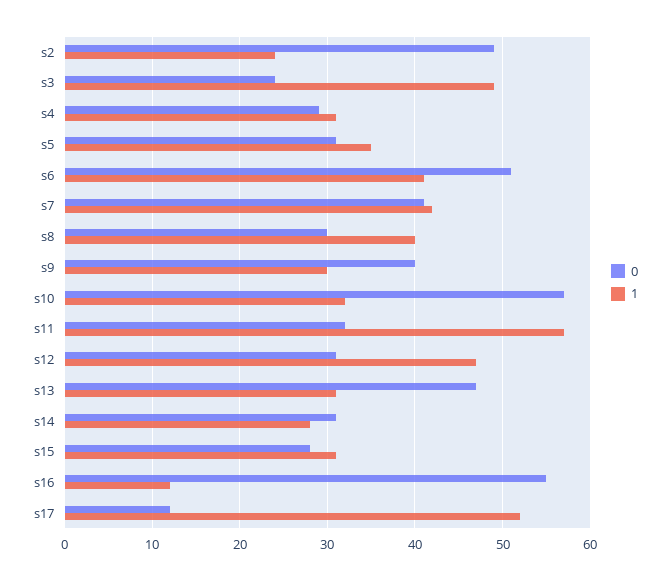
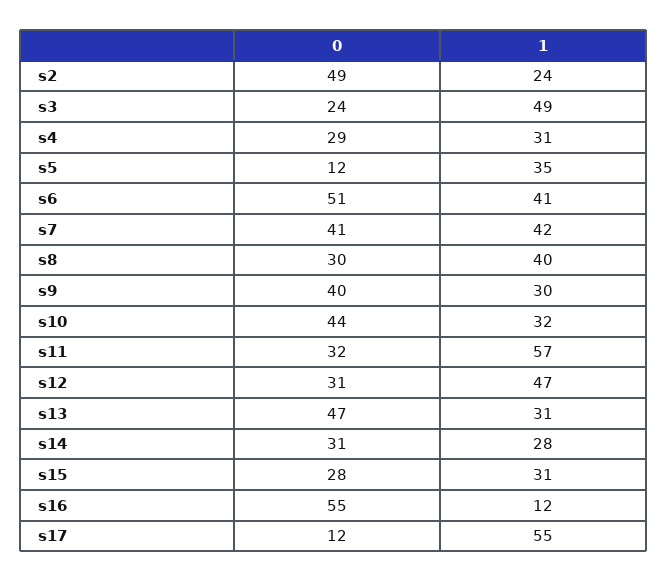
0, s5: 31 -> 12
0, s10: 57 -> 44
1, s17: 52 -> 55

